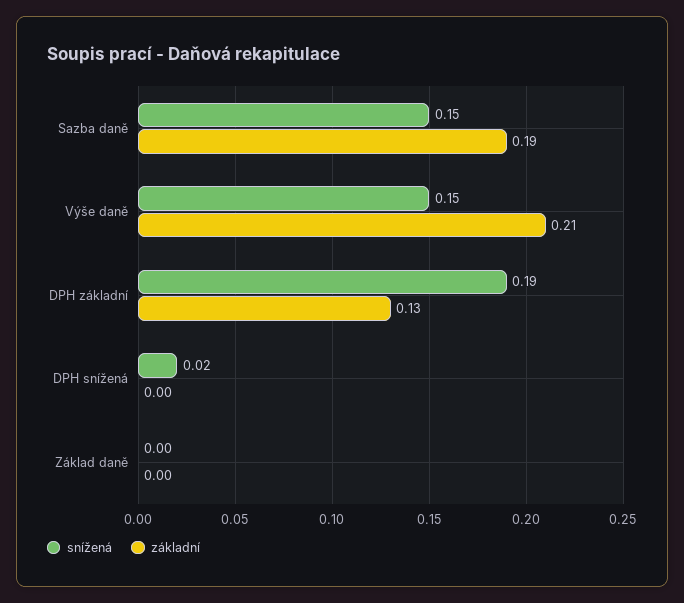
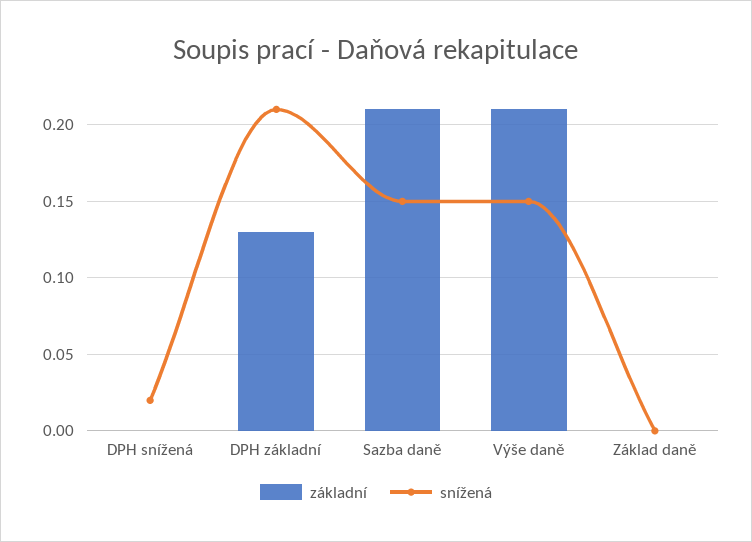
základní, Sazba daně: 0.19 -> 0.21
snížená, DPH základní: 0.19 -> 0.21

